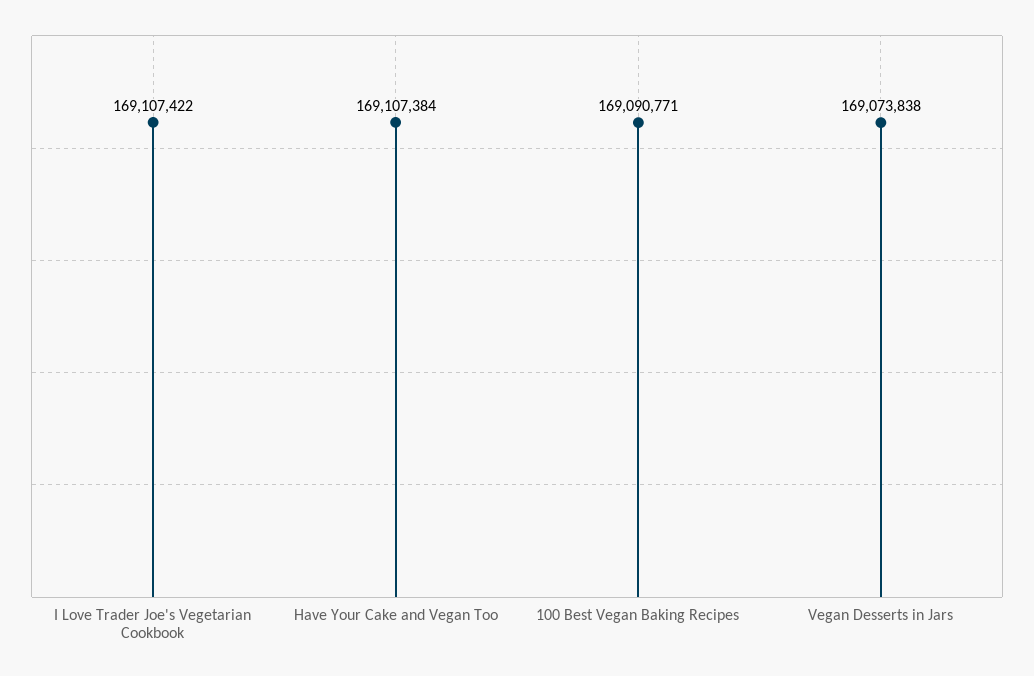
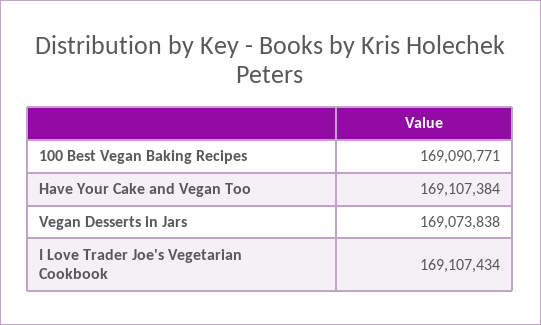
I Love Trader Joe's Vegetarian Cookbook: 169107422 -> 169107434

